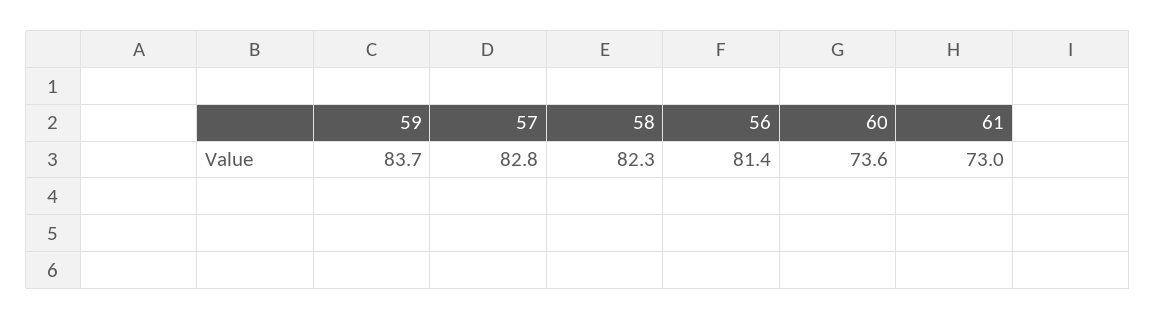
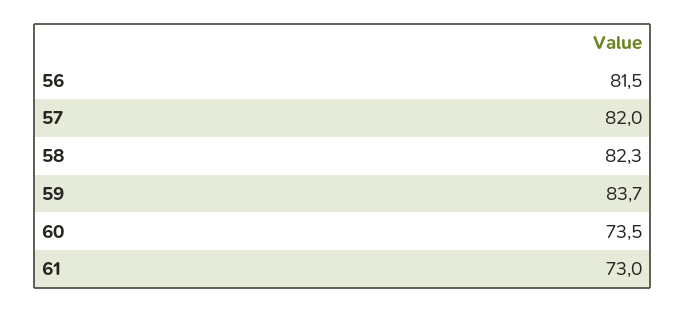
57: 82.8 -> 82
56: 81.4 -> 81.5
60: 73.6 -> 73.5

